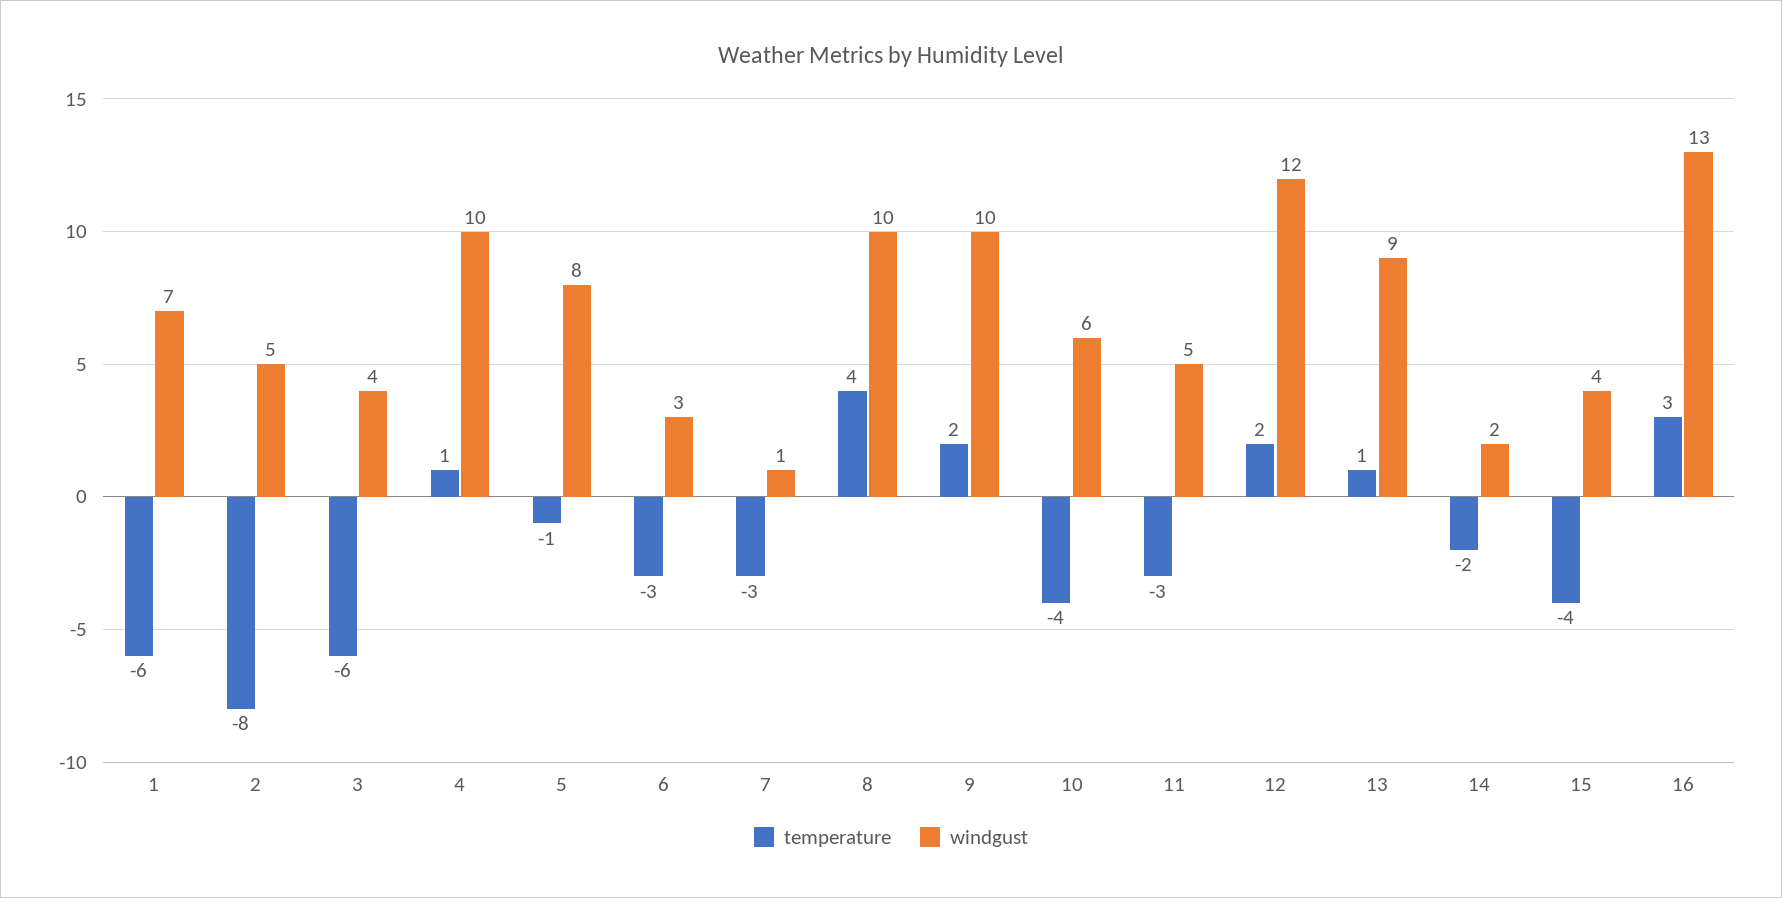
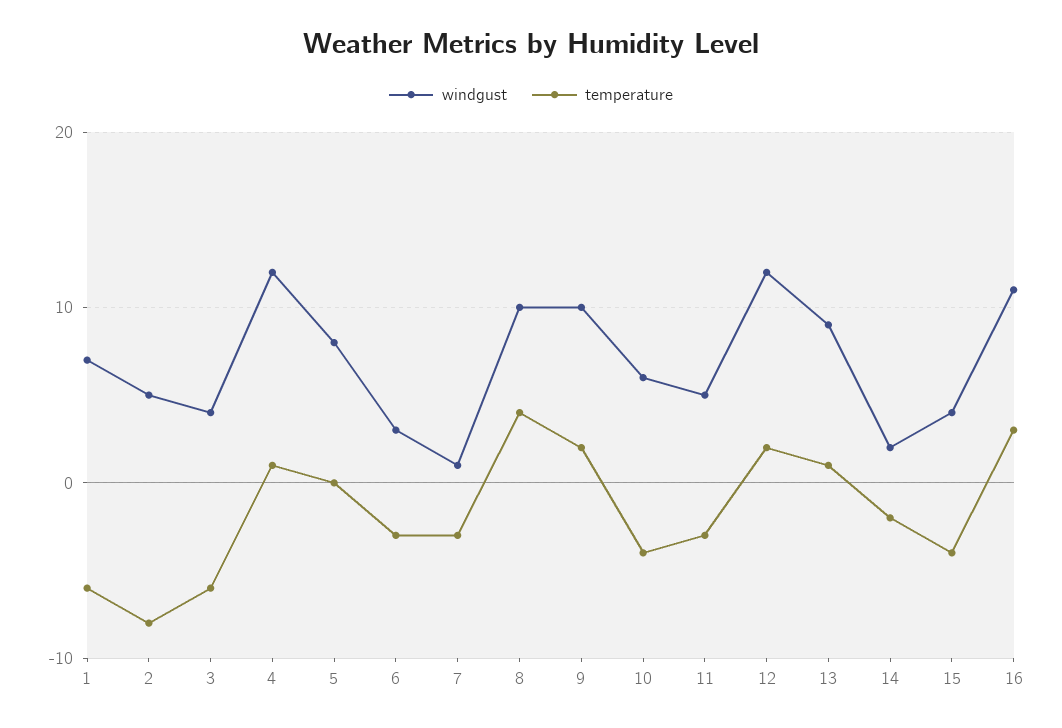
windgust, 4: 10 -> 12
temperature, 5: -1 -> 0
windgust, 16: 13 -> 11

